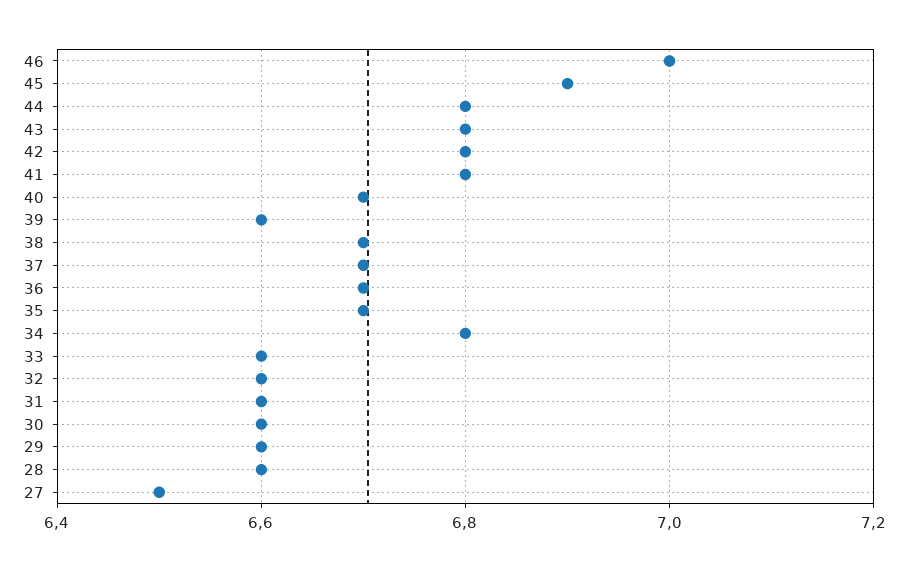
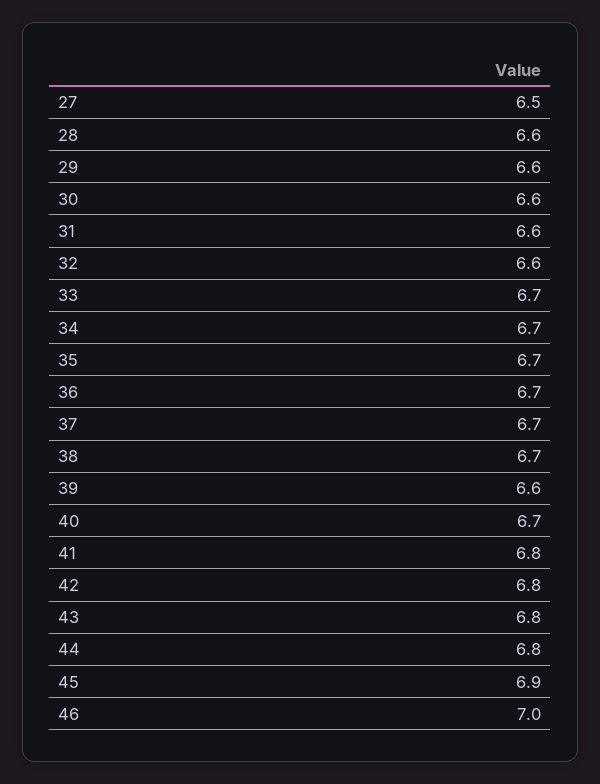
34: 6.8 -> 6.7
33: 6.6 -> 6.7

